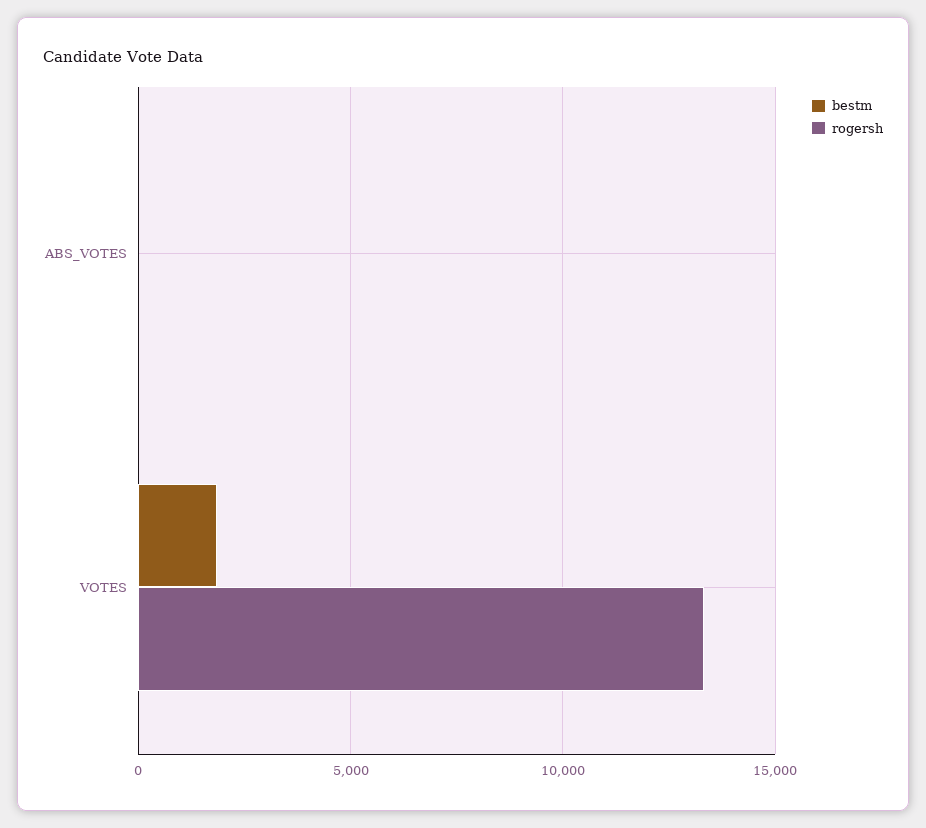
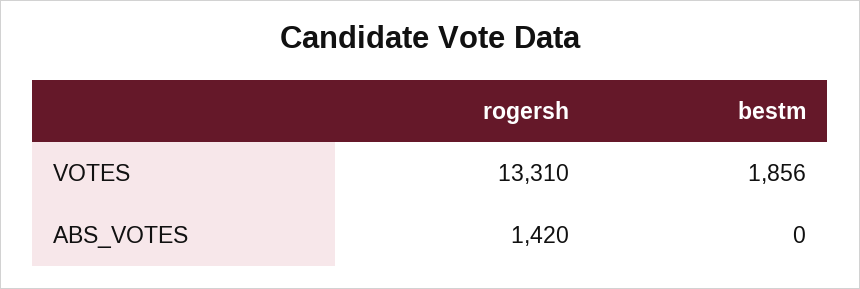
rogersh, ABS_VOTES: 0 -> 1420

